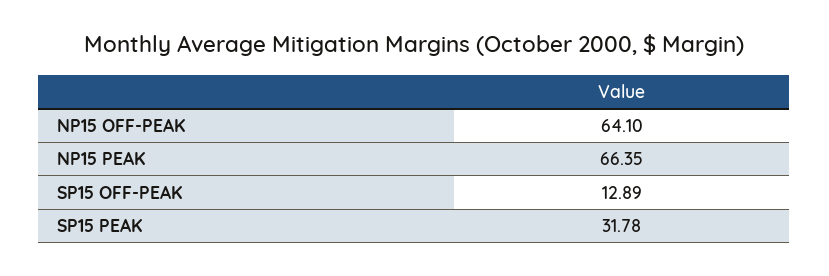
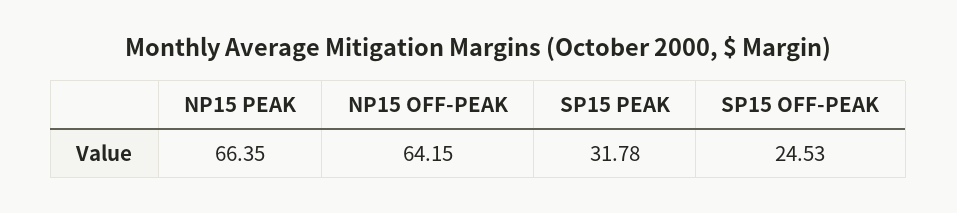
NP15 OFF-PEAK: 64.1 -> 64.15
SP15 OFF-PEAK: 12.89 -> 24.53

